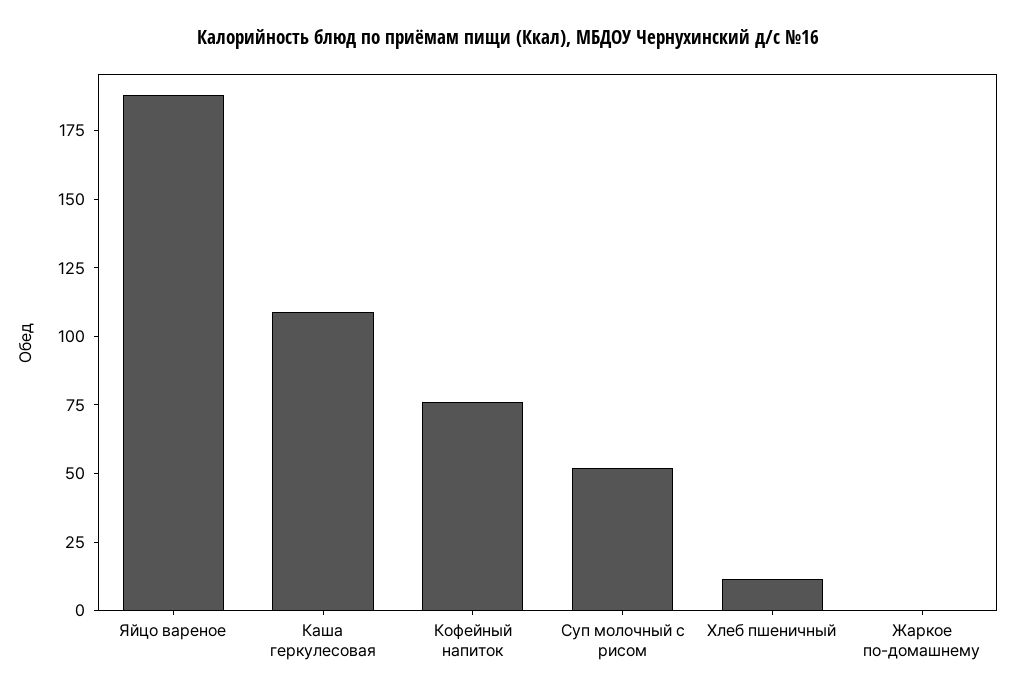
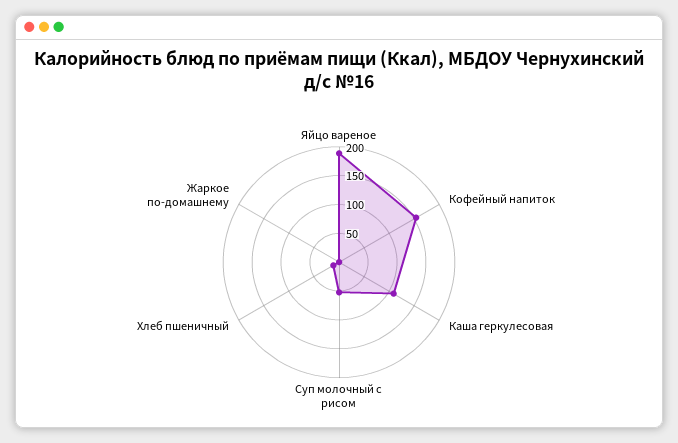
Кофейный напиток: 75 -> 150

